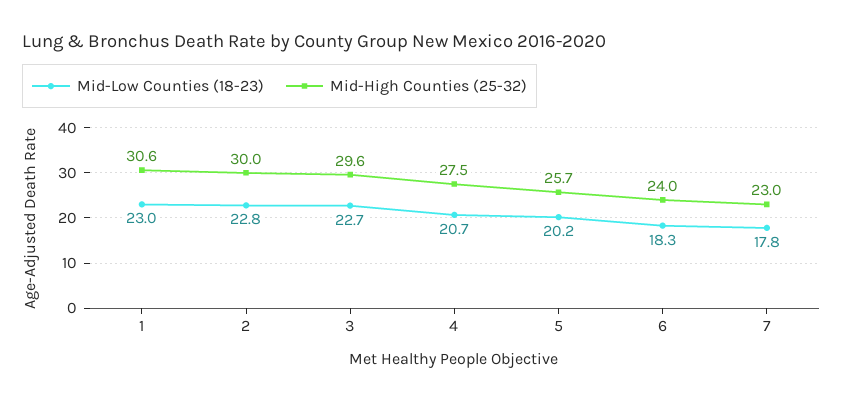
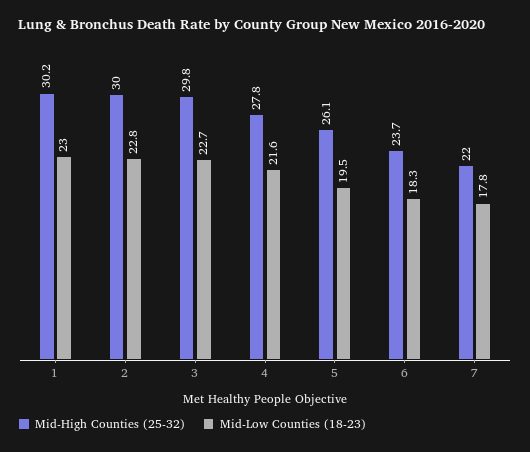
Mid-High Counties (25-32), 1: 30.6 -> 30.2
Mid-High Counties (25-32), 3: 29.6 -> 29.8
Mid-Low Counties (18-23), 4: 20.7 -> 21.6
Mid-High Counties (25-32), 4: 27.5 -> 27.8
Mid-Low Counties (18-23), 5: 20.2 -> 19.5
Mid-High Counties (25-32), 5: 25.7 -> 26.1
Mid-High Counties (25-32), 6: 24 -> 23.7
Mid-High Counties (25-32), 7: 23 -> 22

